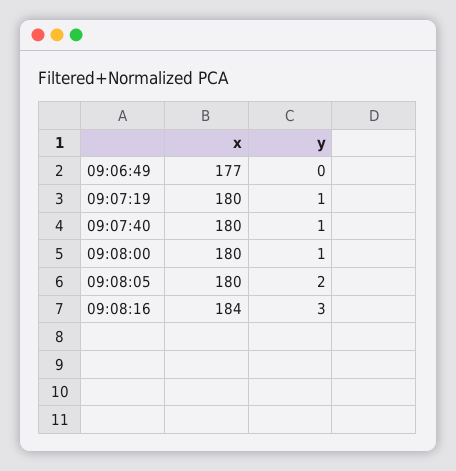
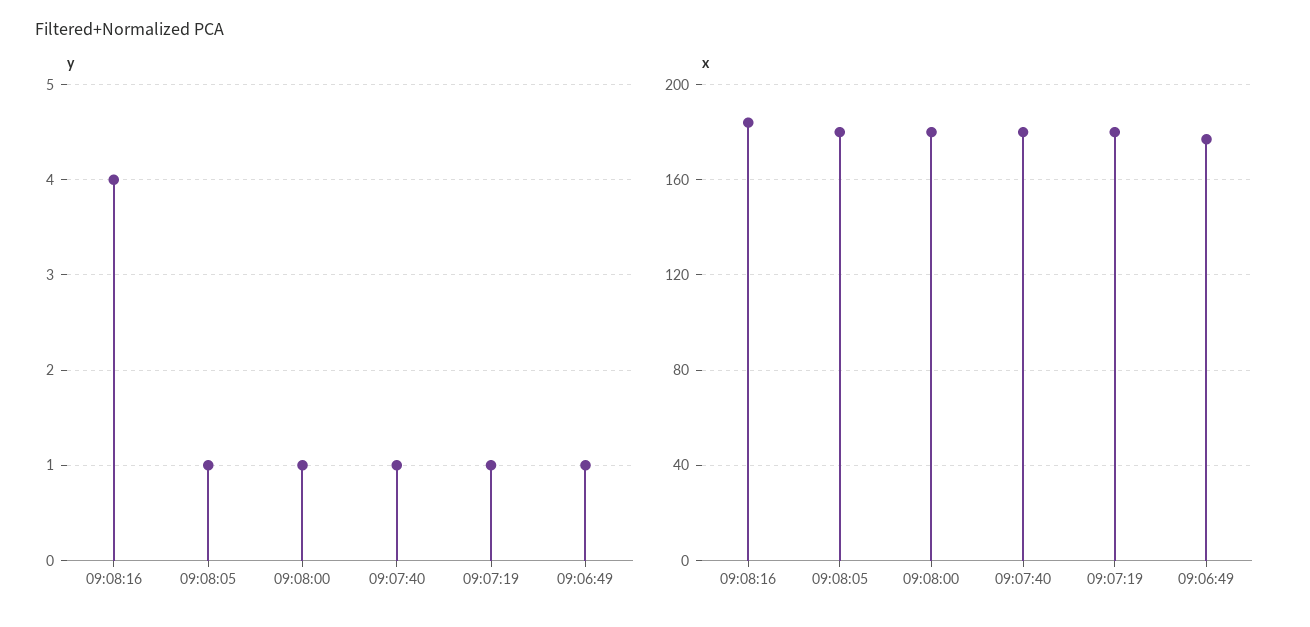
y, 09:06:49: 0 -> 1
y, 09:08:05: 2 -> 1
y, 09:08:16: 3 -> 4

